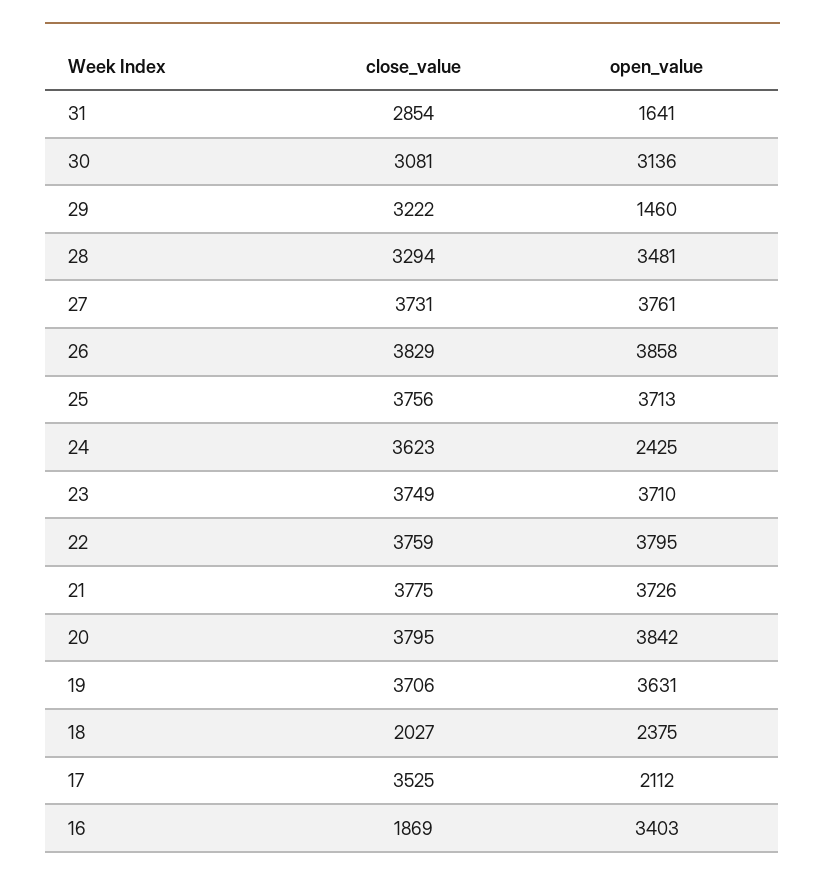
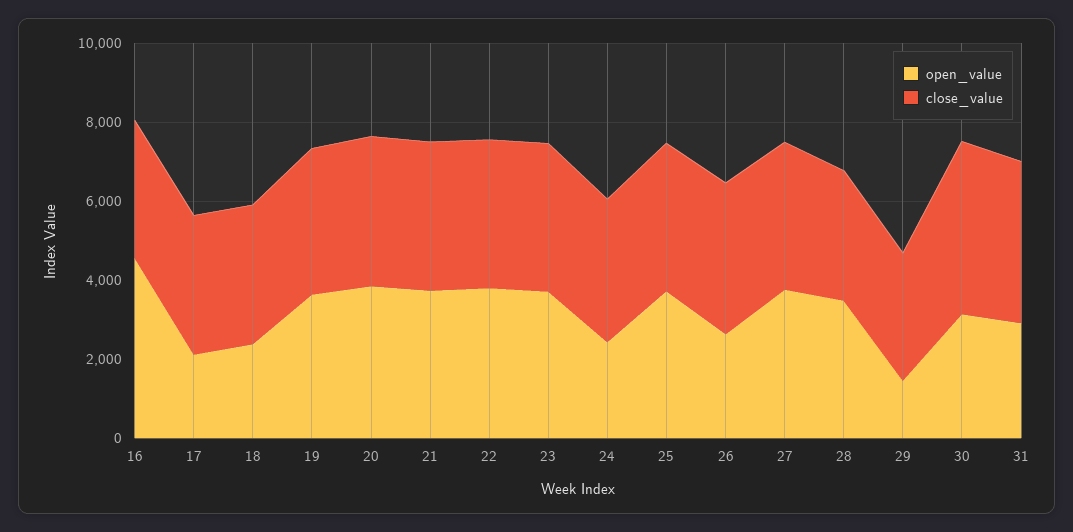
close_value, 31: 2854 -> 4000
open_value, 31: 1641 -> 3000
close_value, 30: 3081 -> 4500
open_value, 26: 3858 -> 2500
close_value, 18: 2027 -> 3500
close_value, 16: 1869 -> 3500
open_value, 16: 3403 -> 4500

